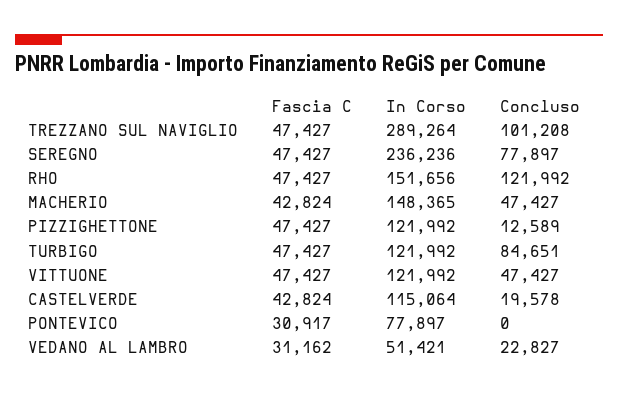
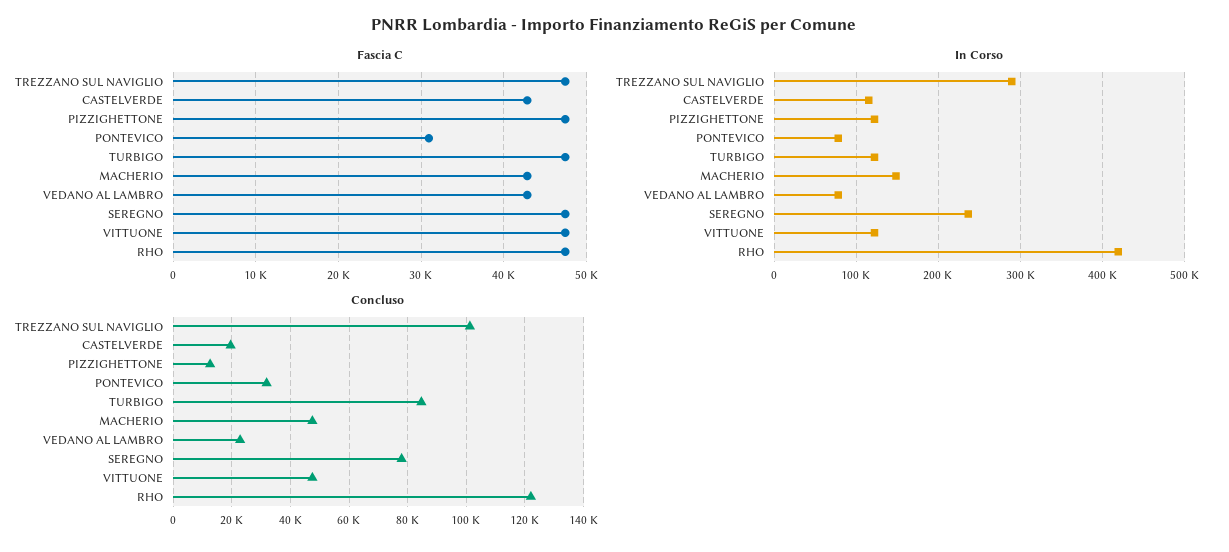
In Corso, RHO: 151656 -> 420000
Concluso, PONTEVICO: 0 -> 32500
Fascia C, VEDANO AL LAMBRO: 31162 -> 43000
In Corso, VEDANO AL LAMBRO: 51421 -> 80000

